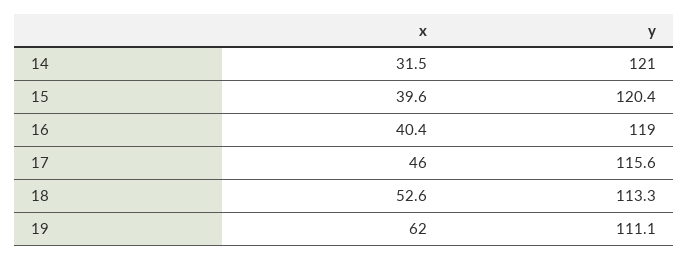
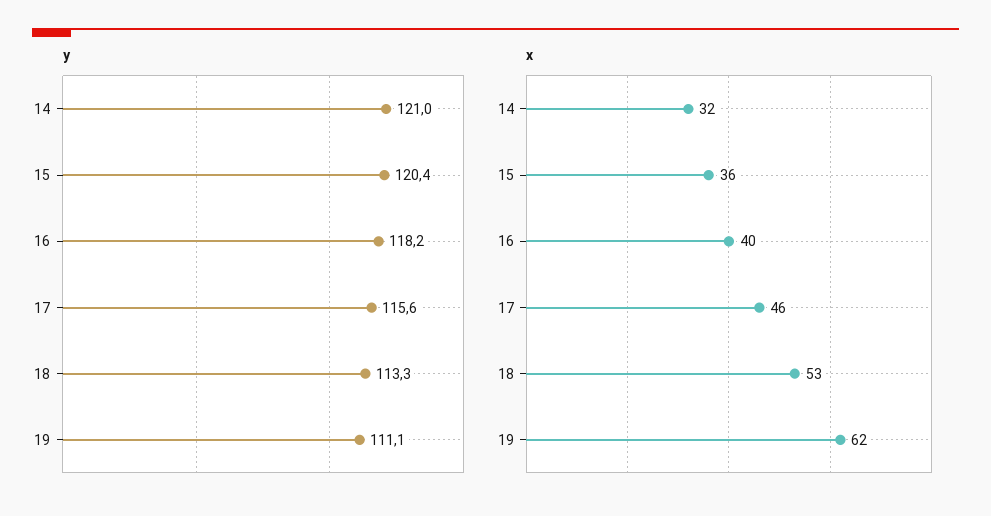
x, 15: 39.6 -> 36
y, 16: 119 -> 118.2

